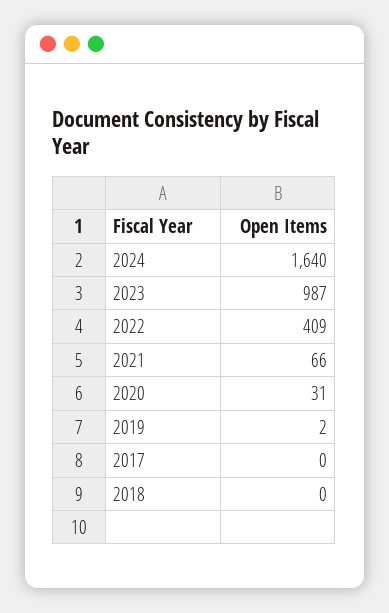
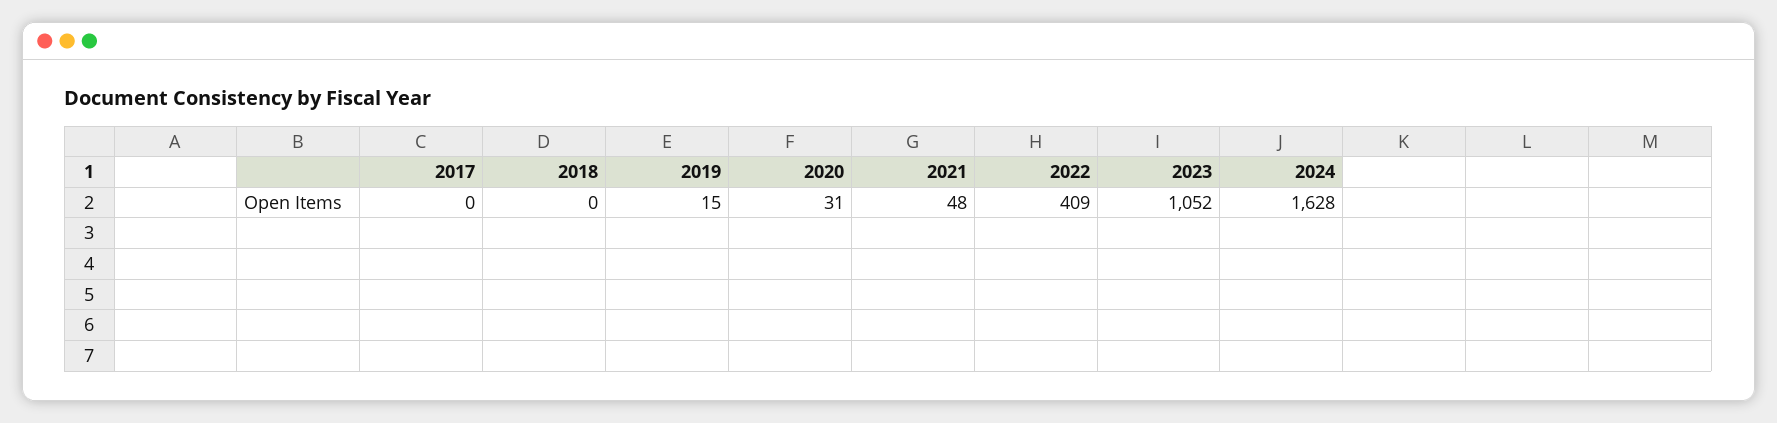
2024: 1640 -> 1628
2023: 987 -> 1052
2021: 66 -> 48
2019: 2 -> 15

